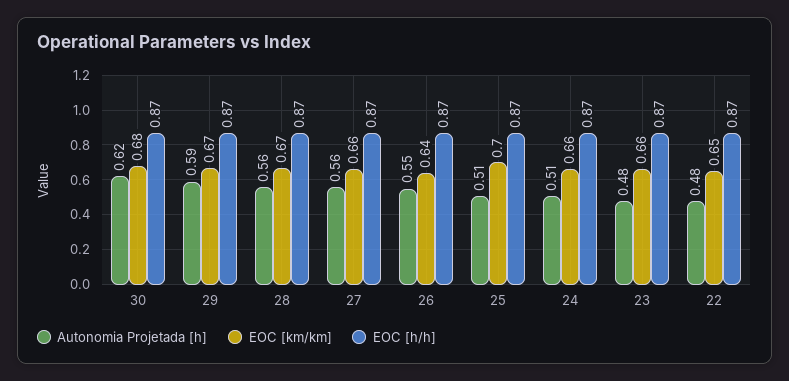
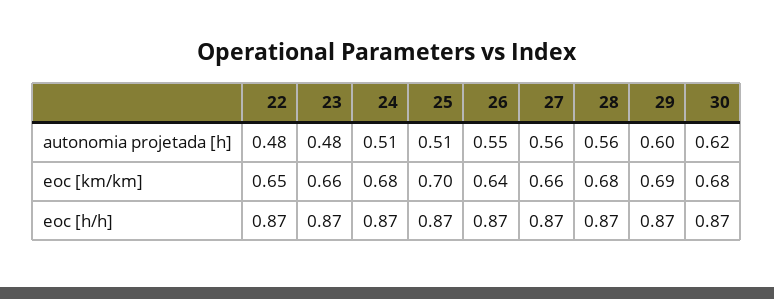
Autonomia Projetada [h], 29: 0.59 -> 0.6
EOC [km/km], 29: 0.67 -> 0.69
EOC [km/km], 28: 0.67 -> 0.68
EOC [km/km], 24: 0.66 -> 0.68

